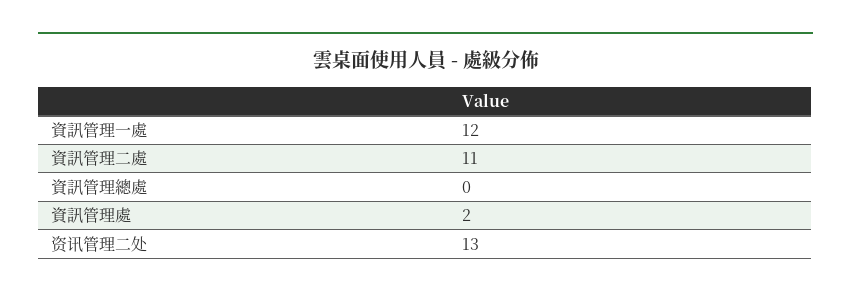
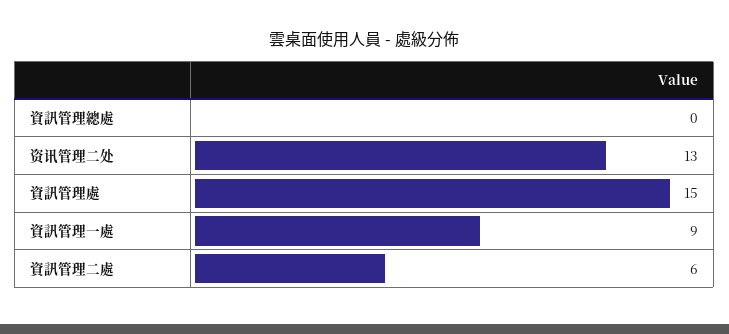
資訊管理一處: 12 -> 9
資訊管理二處: 11 -> 6
資訊管理處: 2 -> 15

